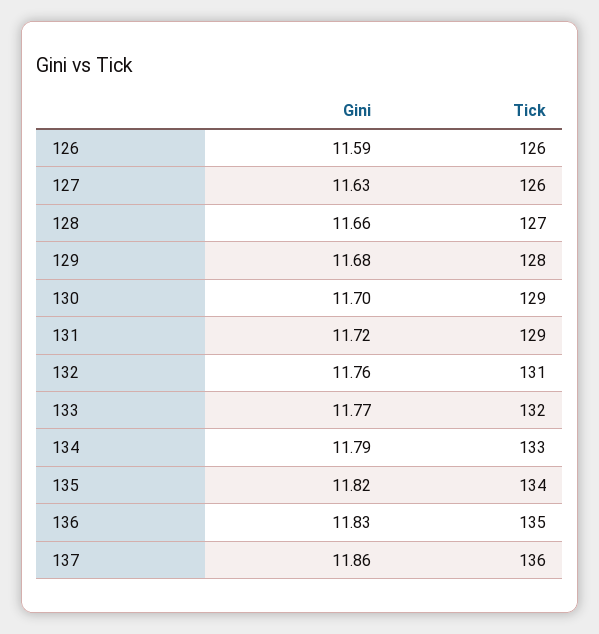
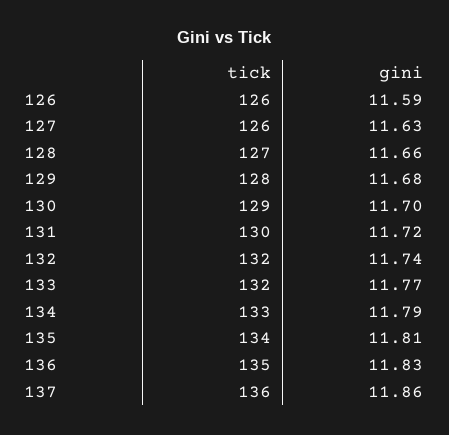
Tick, 131: 129 -> 130
Gini, 132: 11.76 -> 11.74
Tick, 132: 131 -> 132
Gini, 135: 11.82 -> 11.81

